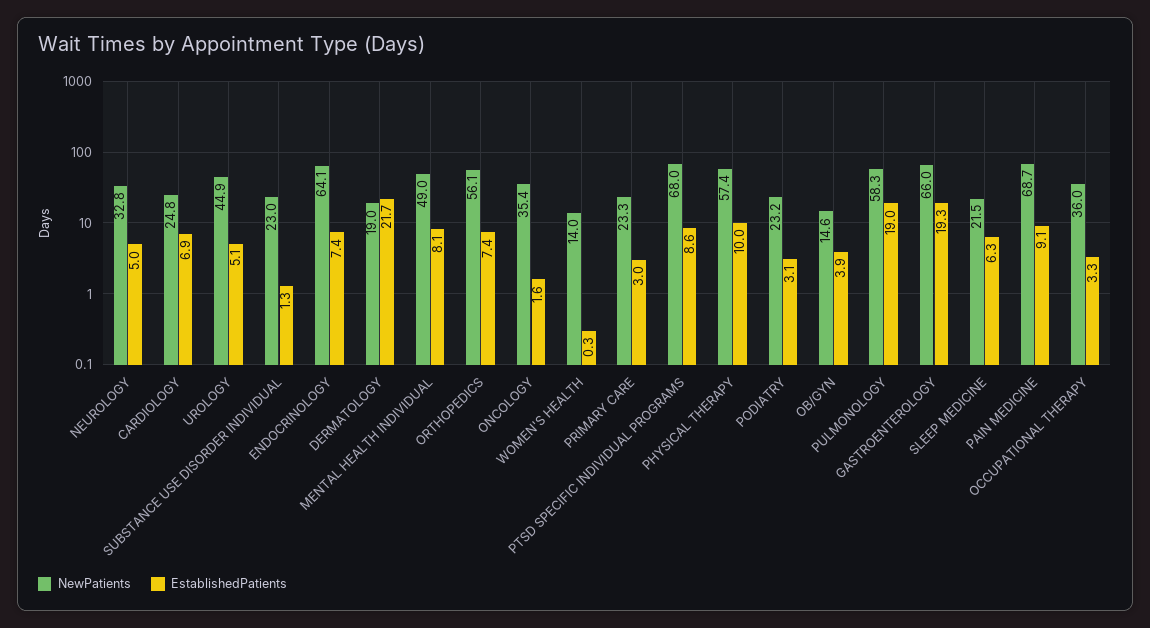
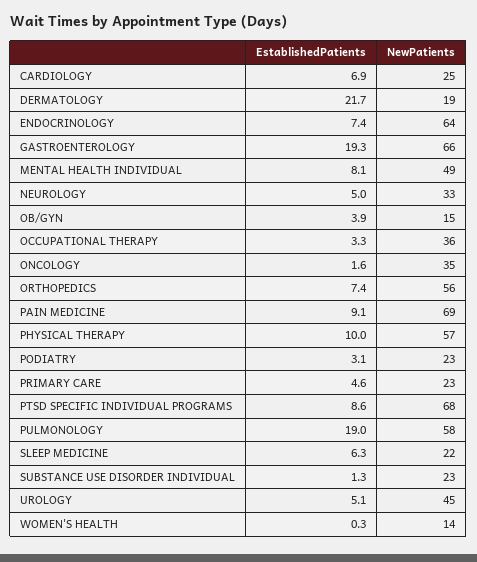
EstablishedPatients, PRIMARY CARE: 3 -> 4.6

